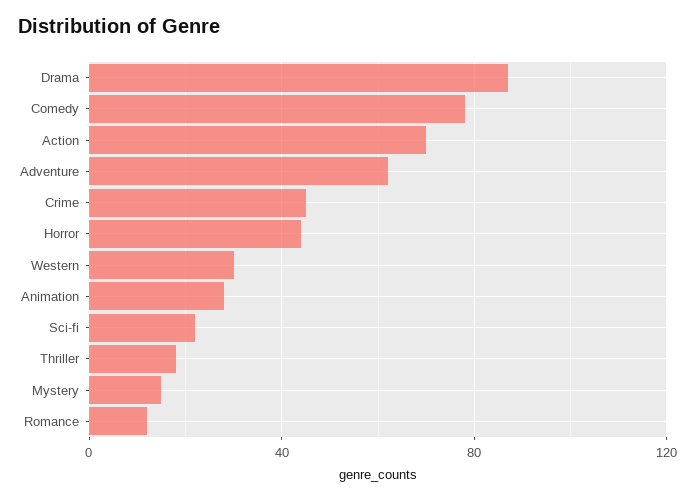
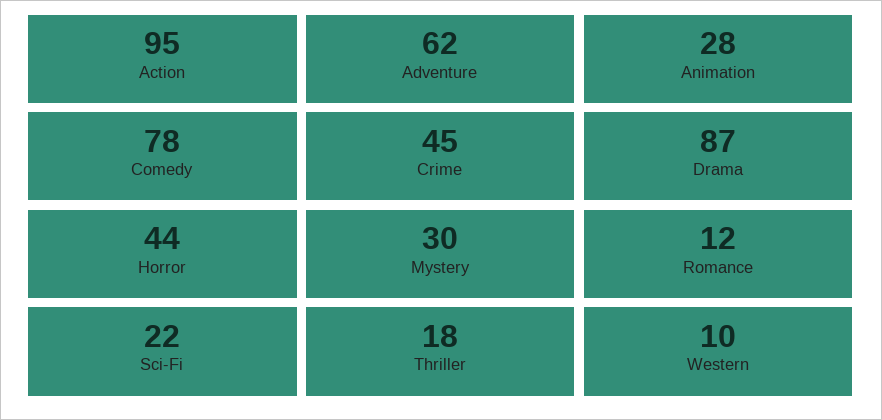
Action: 70 -> 95
Western: 30 -> 10
Mystery: 15 -> 30

